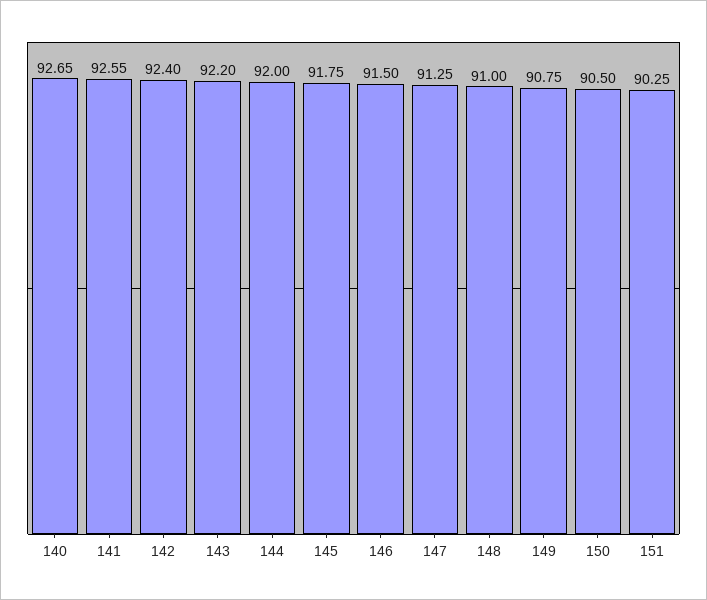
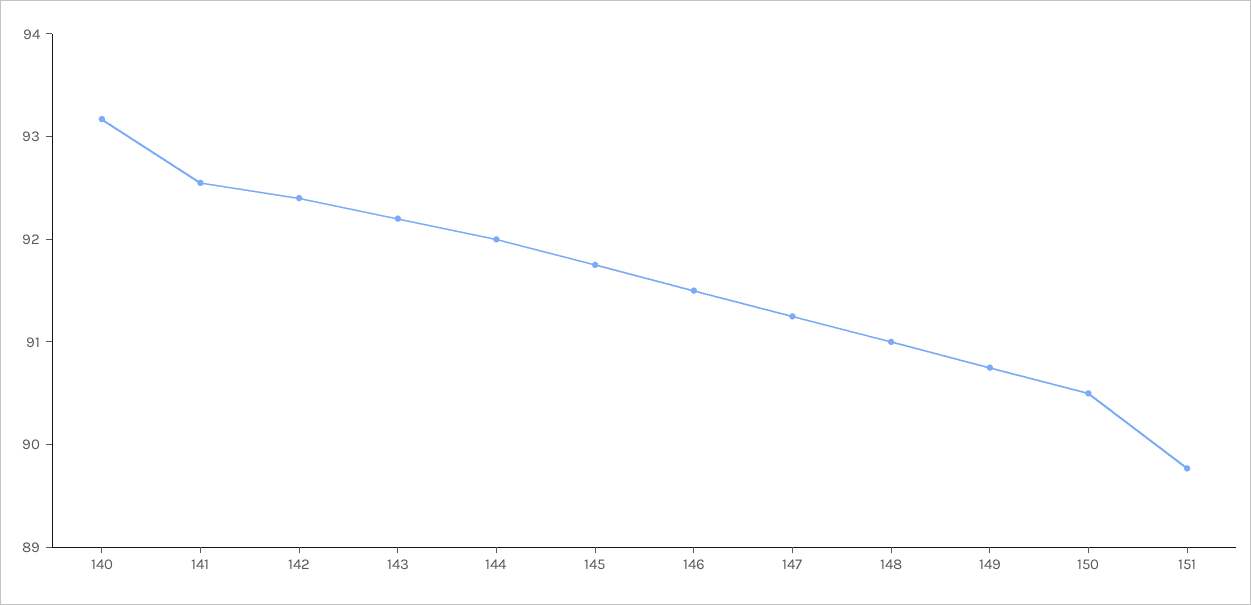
140: 92.65 -> 93.2
151: 90.25 -> 89.8

